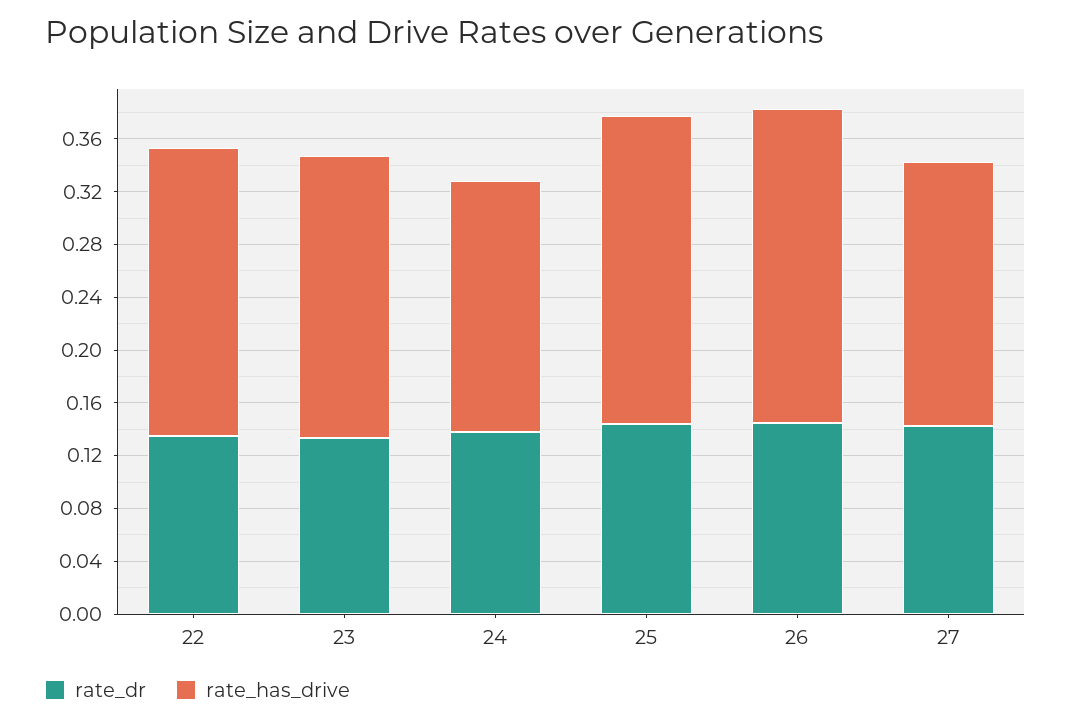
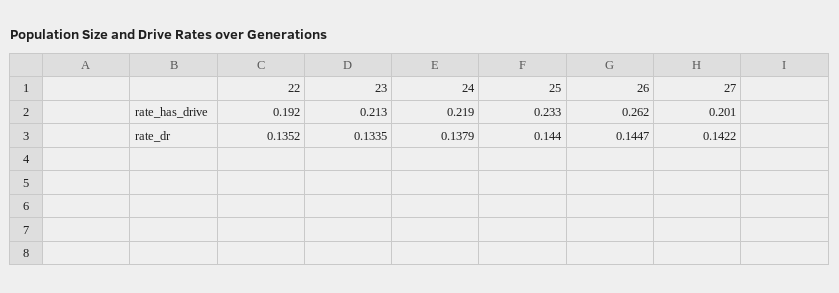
rate_has_drive, 22: 0.22 -> 0.192
rate_has_drive, 24: 0.19 -> 0.219
rate_has_drive, 26: 0.24 -> 0.262

